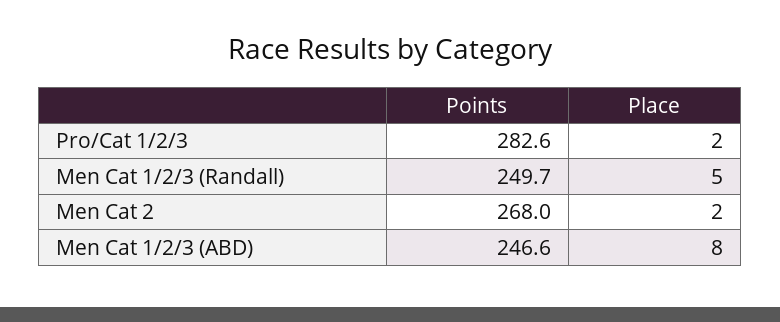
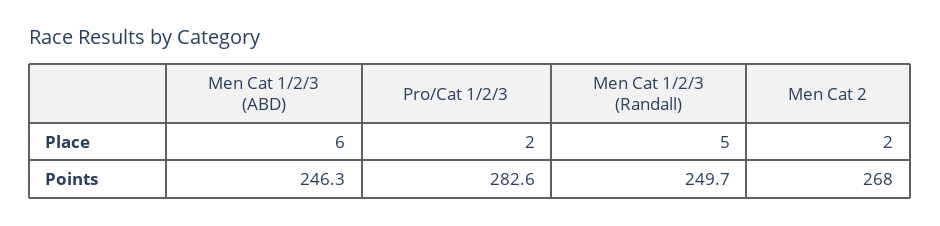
Points, Men Cat 1/2/3 (ABD): 246.6 -> 246.3
Place, Men Cat 1/2/3 (ABD): 8 -> 6

